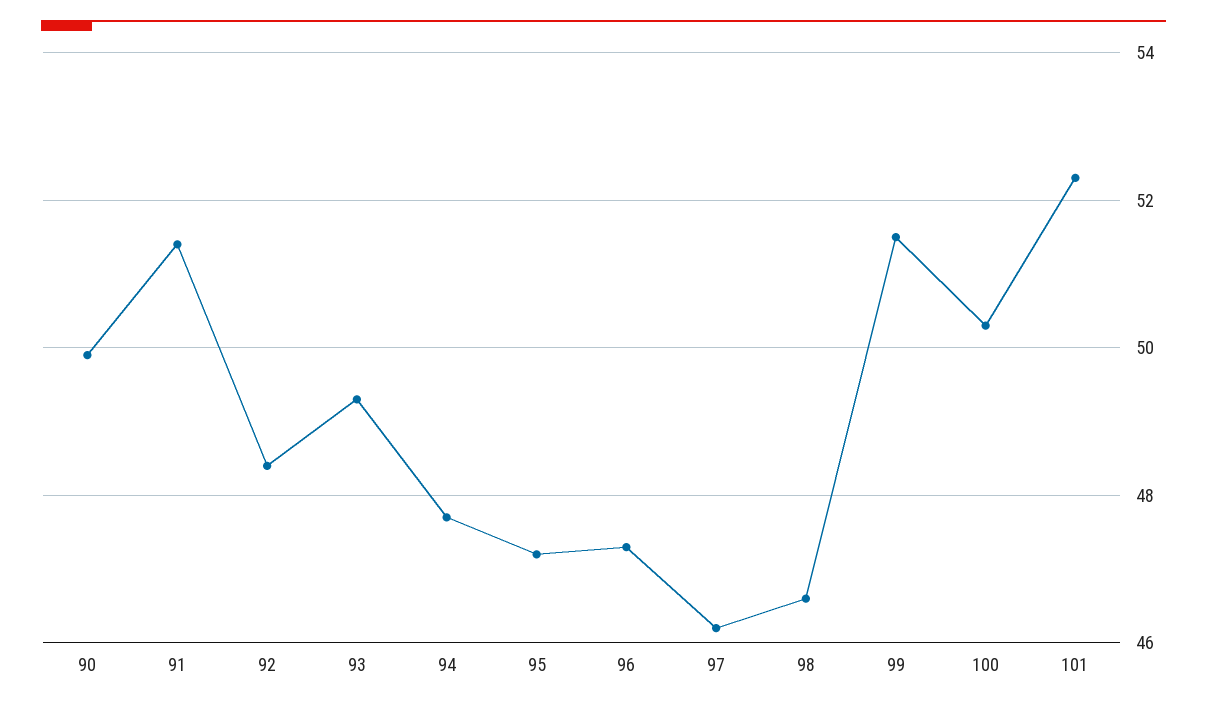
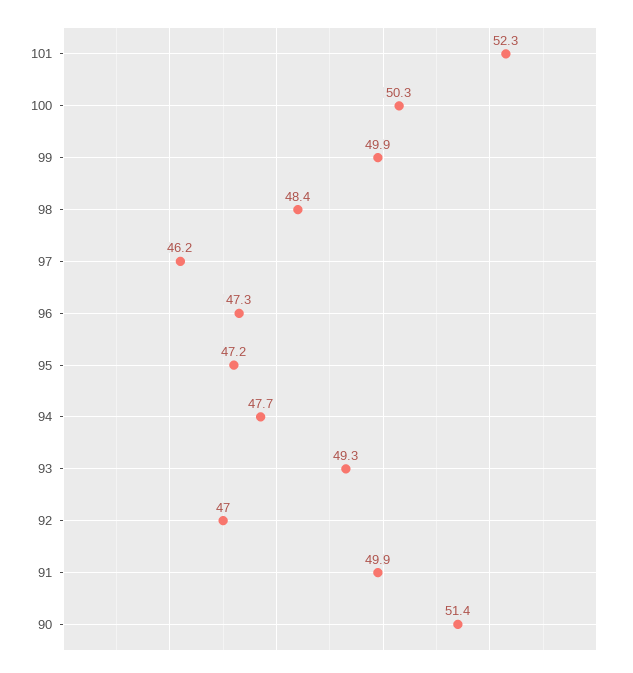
90: 50 -> 51.4
91: 51.5 -> 49.9
92: 48.5 -> 47
98: 46.5 -> 48.4
99: 51.5 -> 49.9

